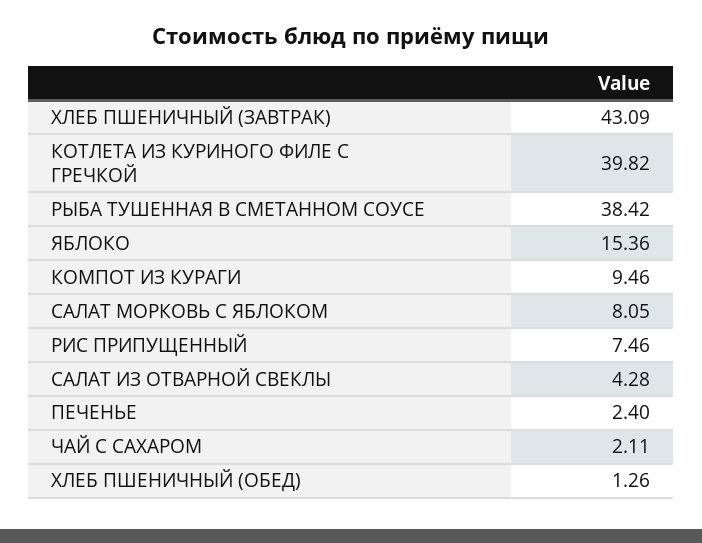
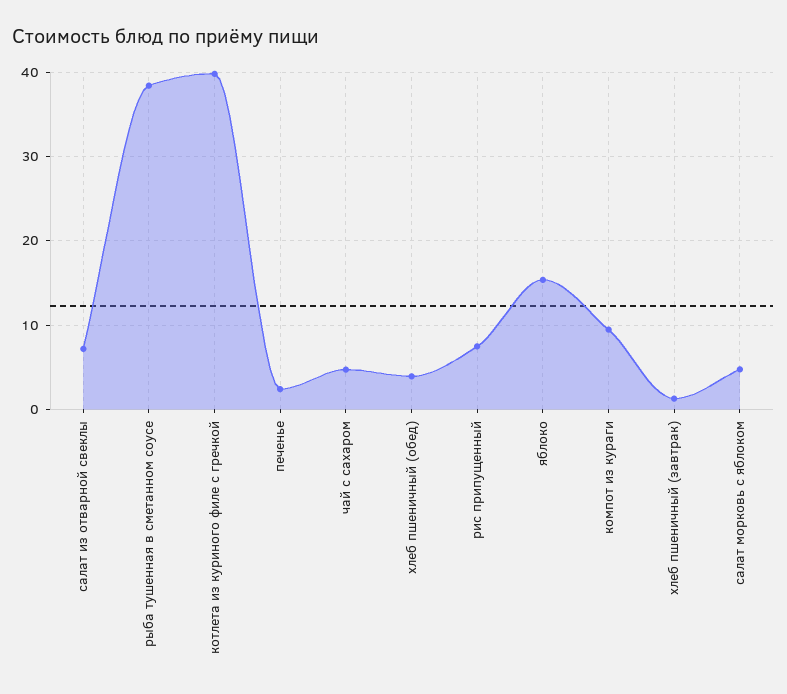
ХЛЕБ ПШЕНИЧНЫЙ (ЗАВТРАК): 43.09 -> 1
САЛАТ МОРКОВЬ С ЯБЛОКОМ: 8.05 -> 5
САЛАТ ИЗ ОТВАРНОЙ СВЕКЛЫ: 4.28 -> 7
ЧАЙ С САХАРОМ: 2.11 -> 5
ХЛЕБ ПШЕНИЧНЫЙ (ОБЕД): 1.26 -> 4

